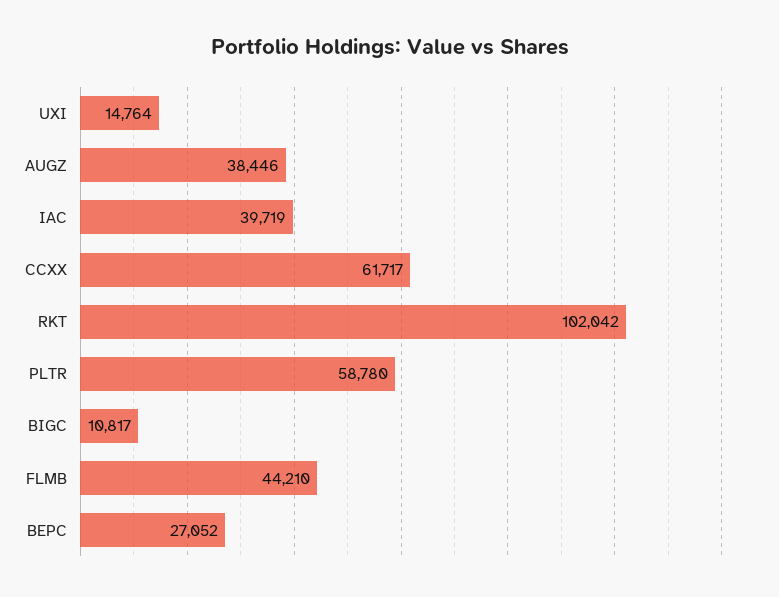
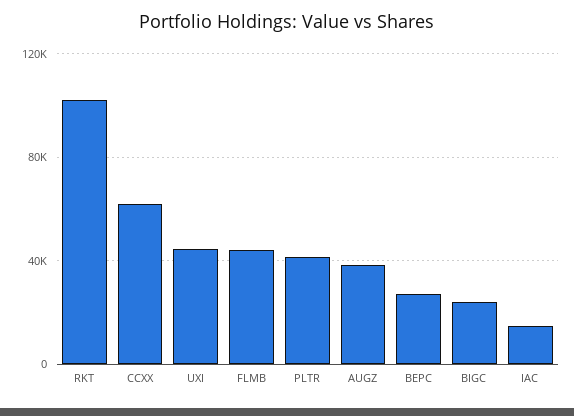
UXI: 14764 -> 45000
IAC: 39719 -> 15000
PLTR: 58780 -> 40000
BIGC: 10817 -> 25000

